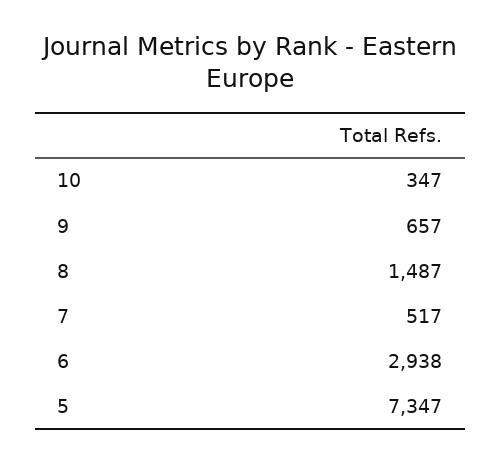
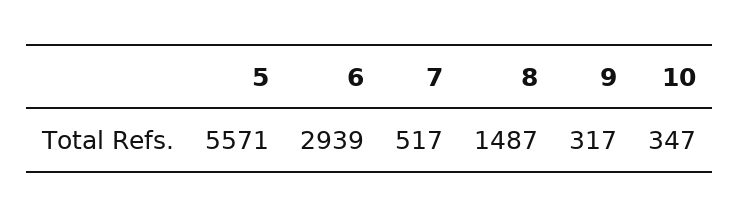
9: 657 -> 317
6: 2938 -> 2939
5: 7347 -> 5571

